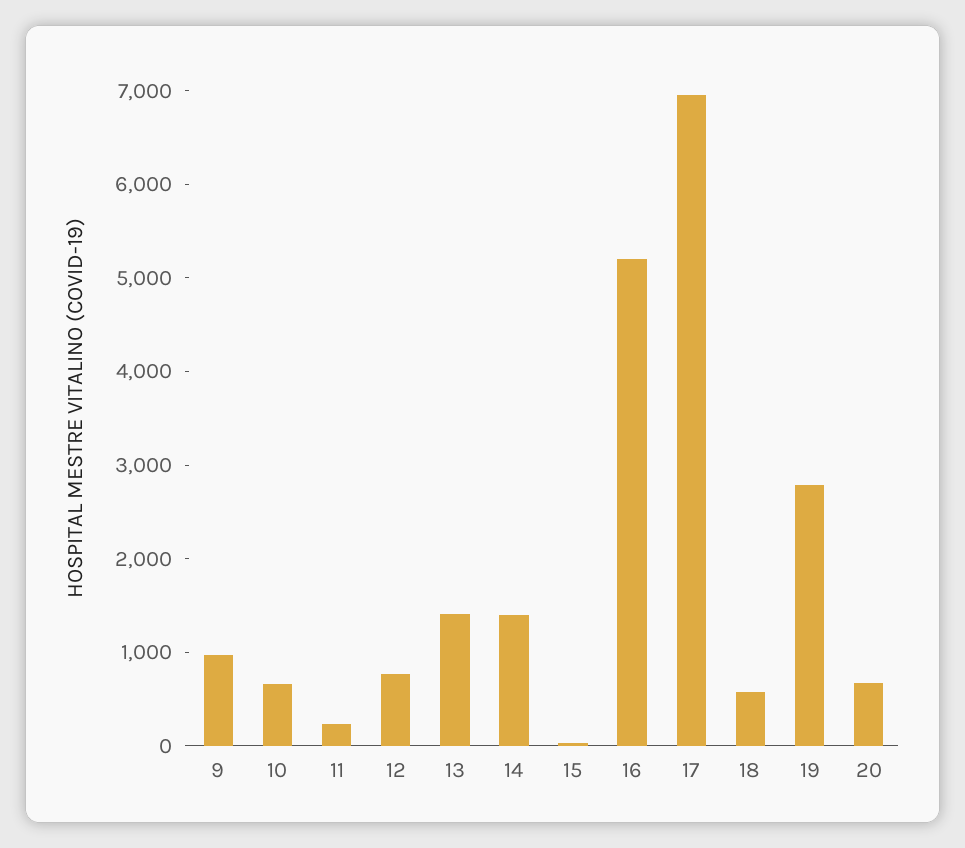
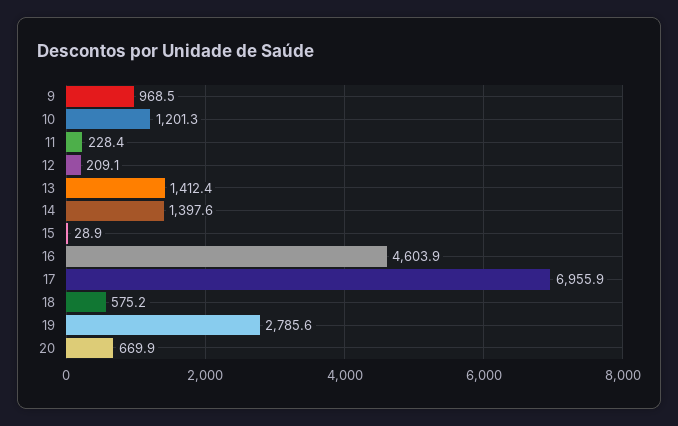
10: 600 -> 1201.3
12: 800 -> 209.1
16: 5200 -> 4603.9

